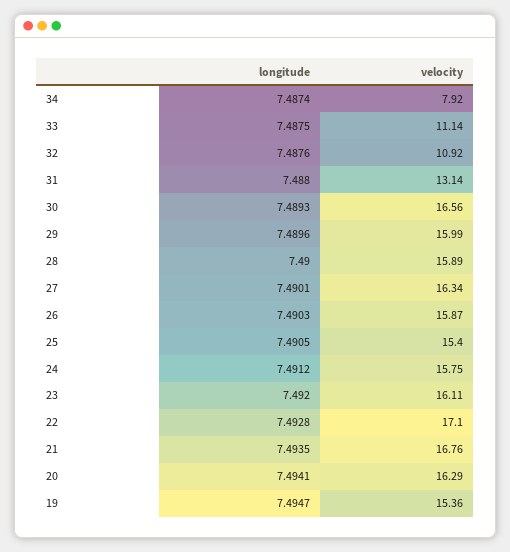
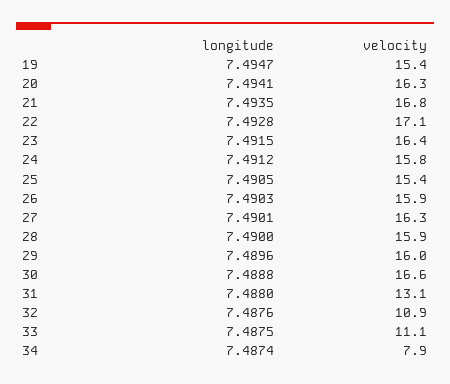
longitude, 30: 7.4893 -> 7.4888
longitude, 23: 7.492 -> 7.4915
velocity, 23: 16.11 -> 16.4

